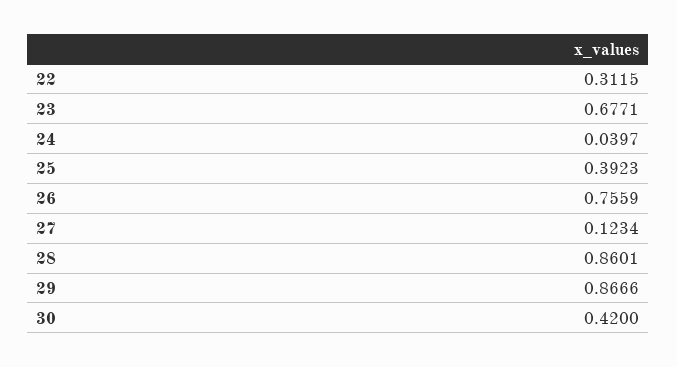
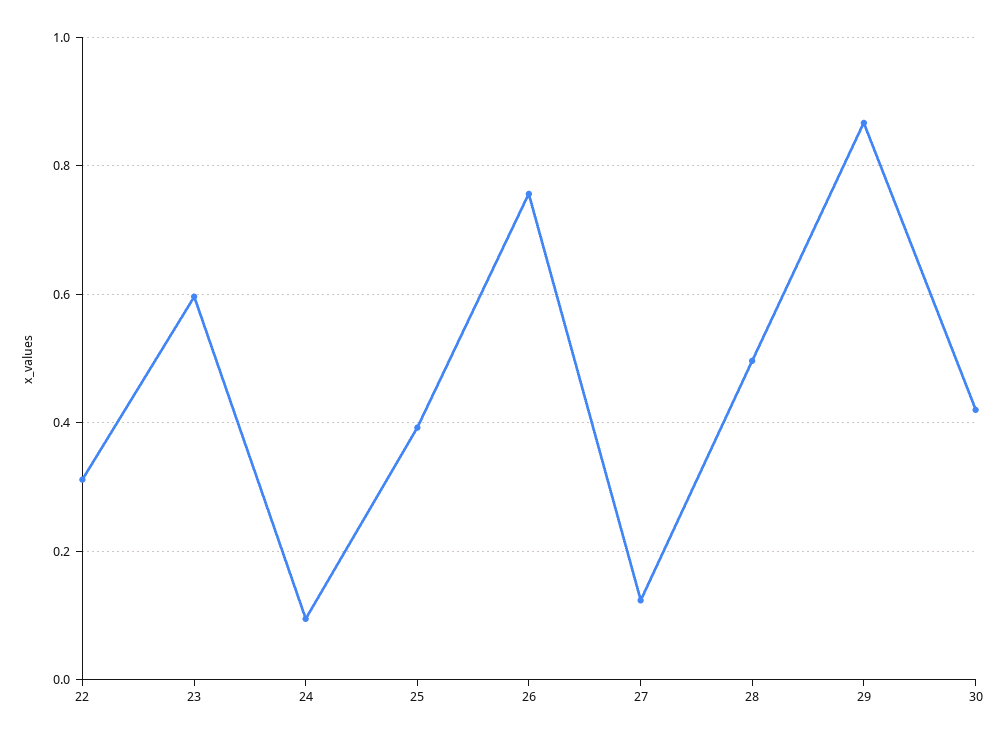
23: 0.6771 -> 0.6
24: 0.0397 -> 0.1
28: 0.8601 -> 0.5

